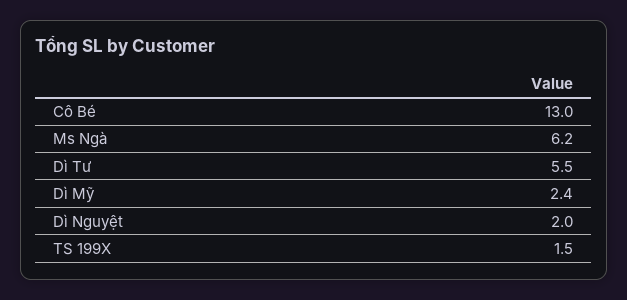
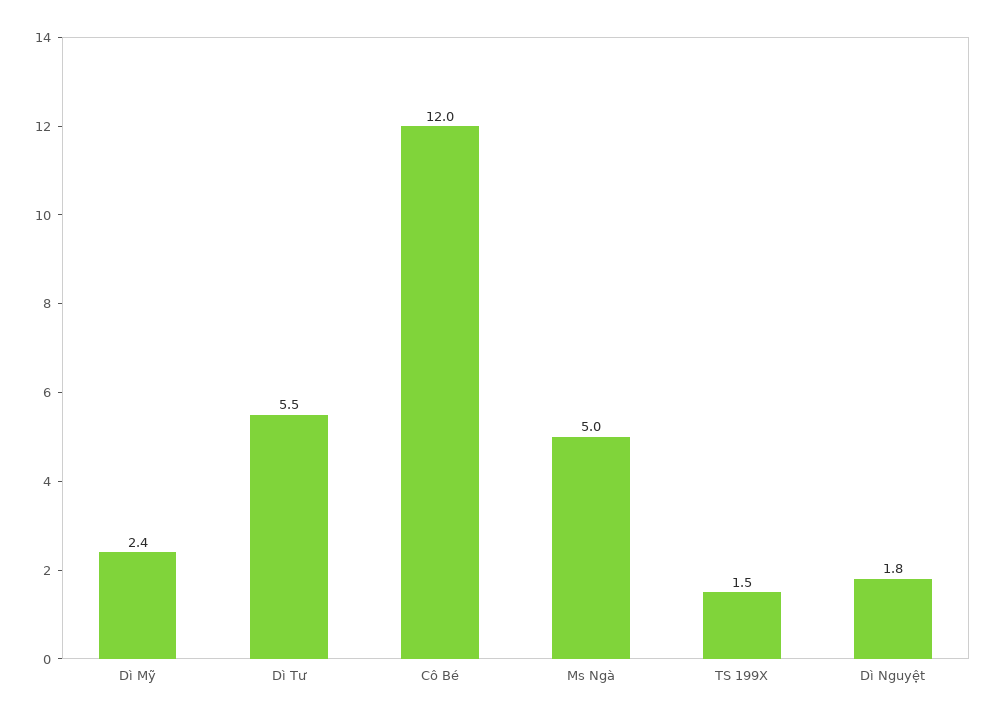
Cô Bé: 13 -> 12
Ms Ngà: 6.2 -> 5
Dì Nguyệt: 2 -> 1.8

